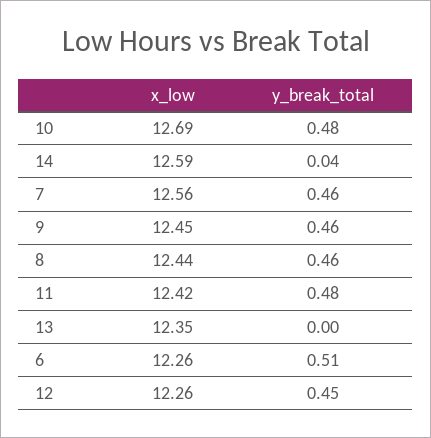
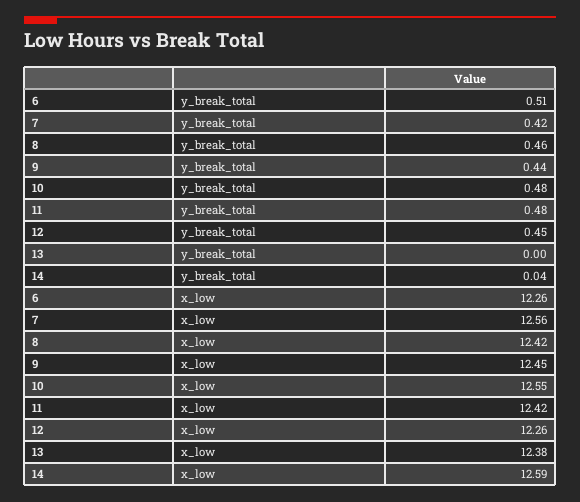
x_low, 10: 12.69 -> 12.55
y_break_total, 7: 0.46 -> 0.42
y_break_total, 9: 0.46 -> 0.44
x_low, 8: 12.44 -> 12.42
x_low, 13: 12.35 -> 12.38

